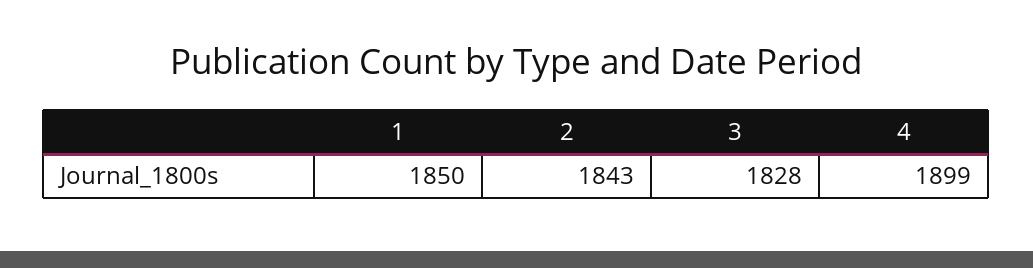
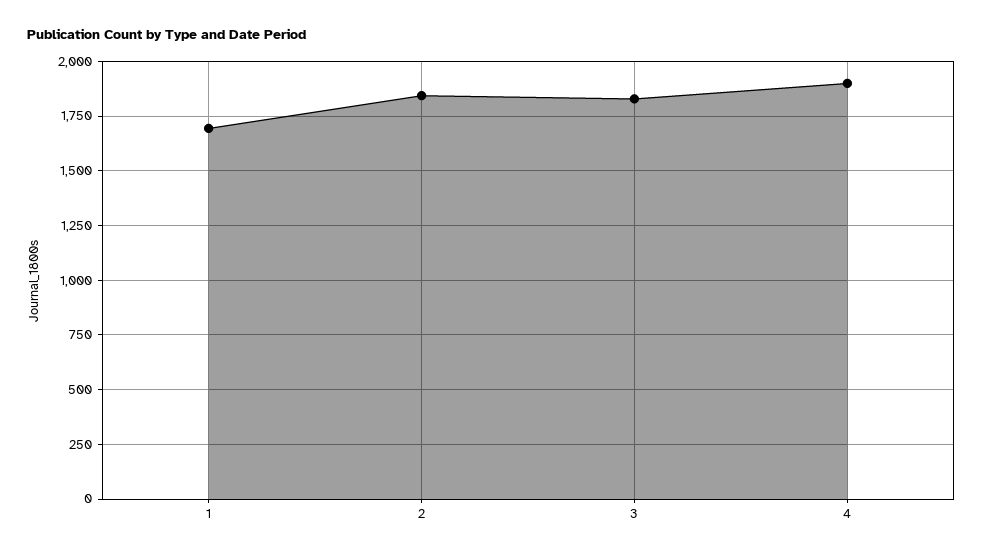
1: 1850 -> 1700

